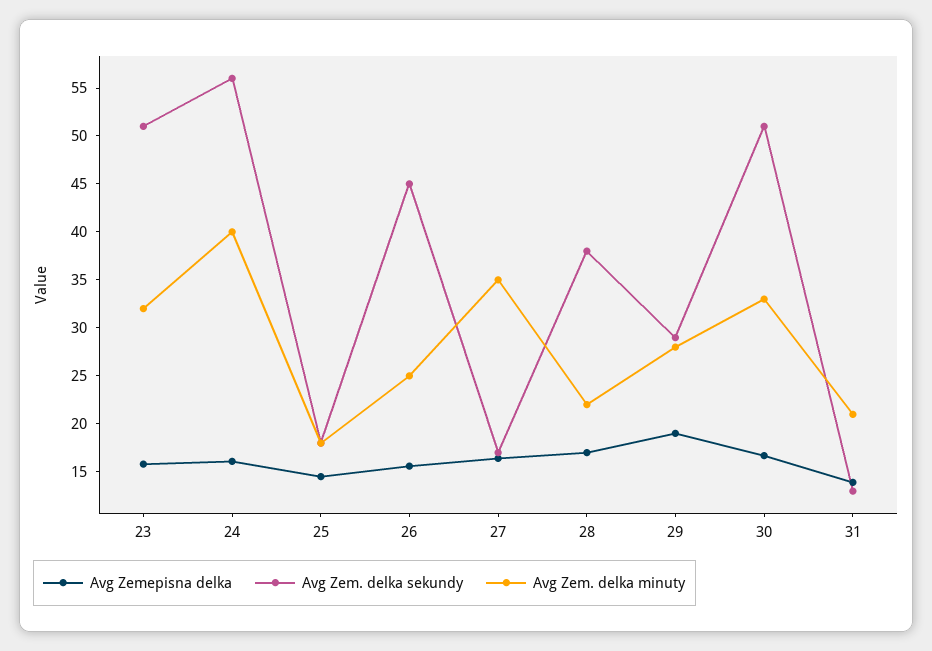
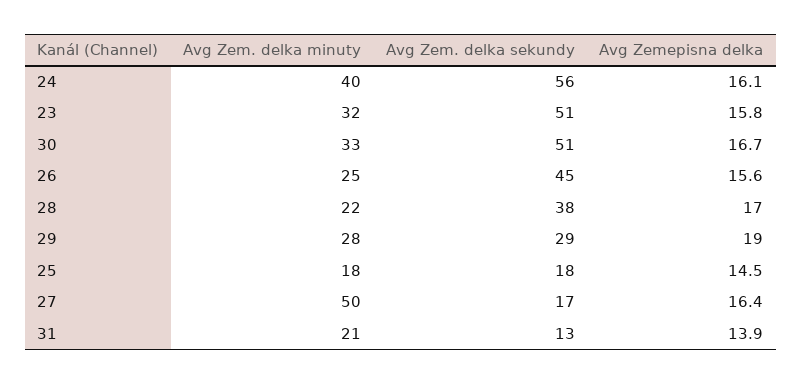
Avg Zem. delka minuty, 27: 35 -> 50

